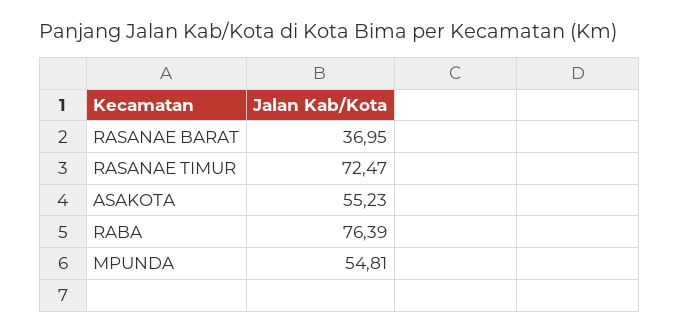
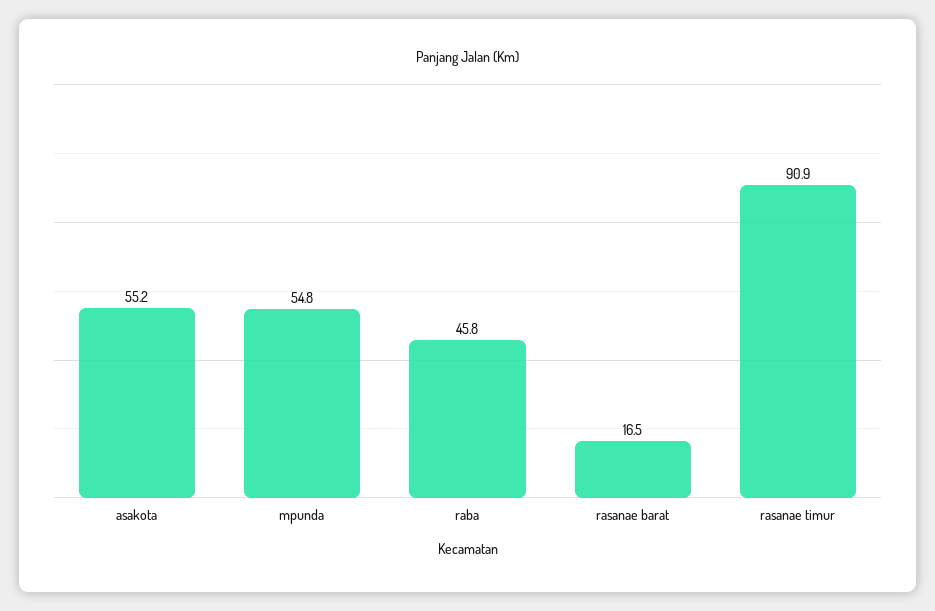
RASANAE BARAT: 36.95 -> 16.5
RASANAE TIMUR: 72.47 -> 90.9
RABA: 76.39 -> 45.8

